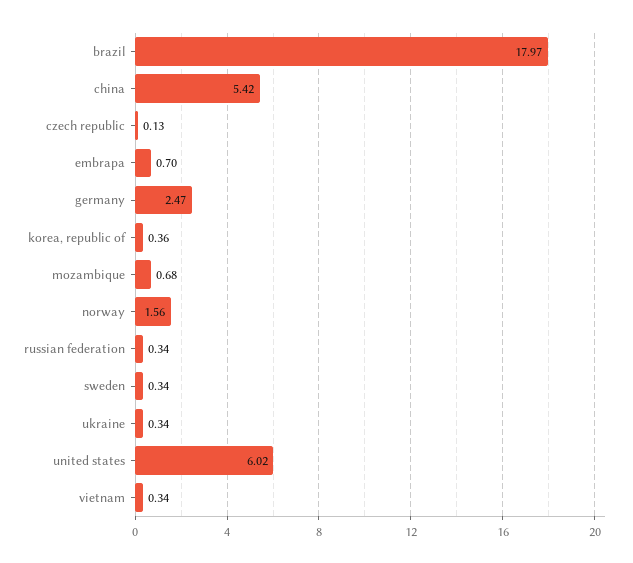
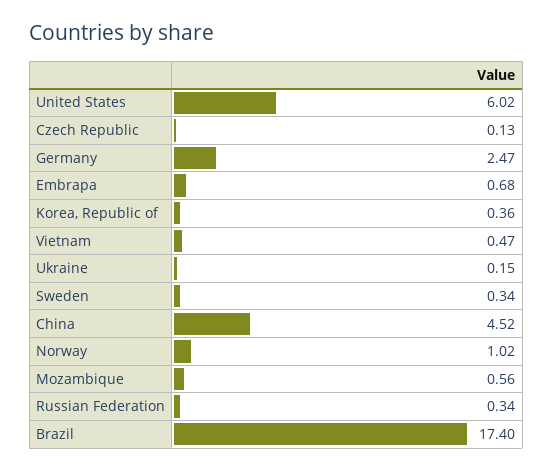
brazil: 17.97 -> 17.4
china: 5.42 -> 4.52
embrapa: 0.7 -> 0.68
mozambique: 0.68 -> 0.56
norway: 1.56 -> 1.02
ukraine: 0.34 -> 0.15
vietnam: 0.34 -> 0.47

